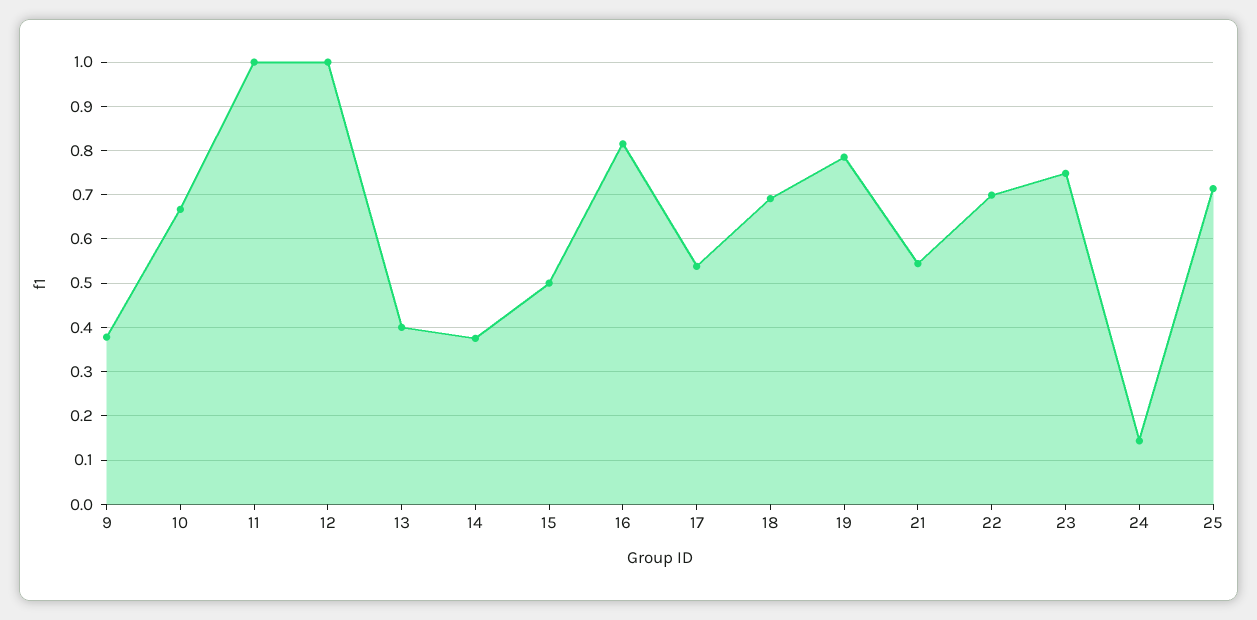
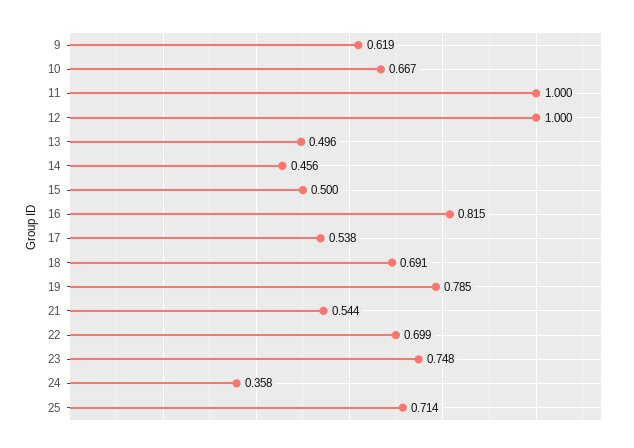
9: 0.38 -> 0.619
13: 0.4 -> 0.496
14: 0.38 -> 0.456
24: 0.14 -> 0.358

